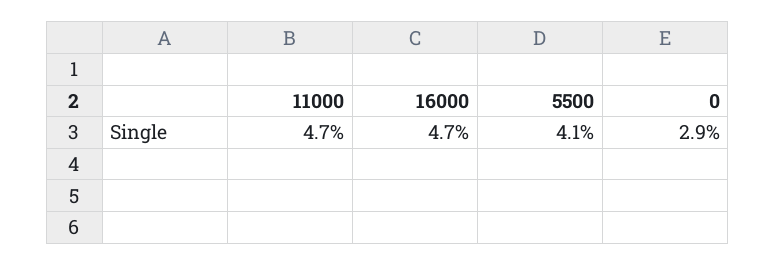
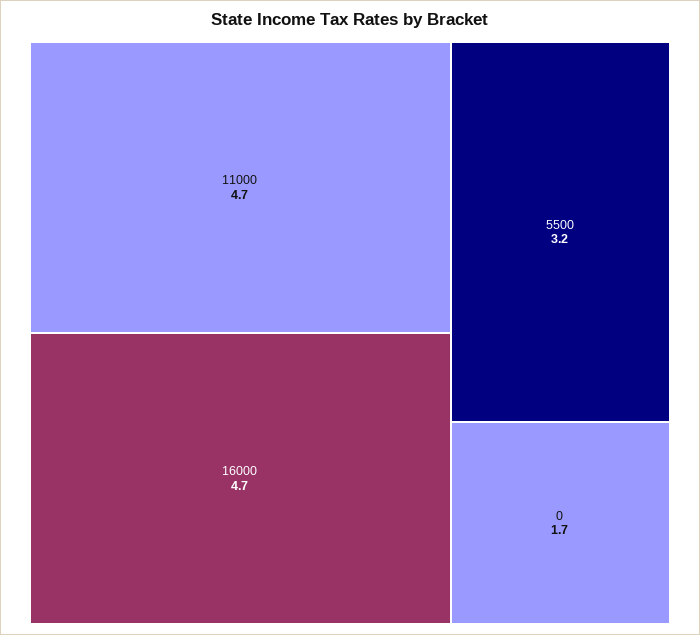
5500: 4.1 -> 3.2
0: 2.9 -> 1.7

